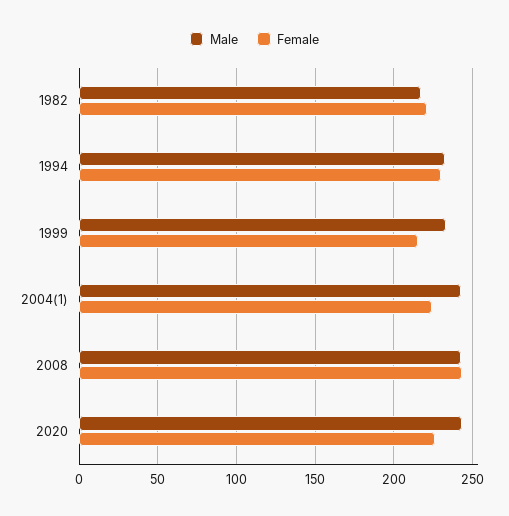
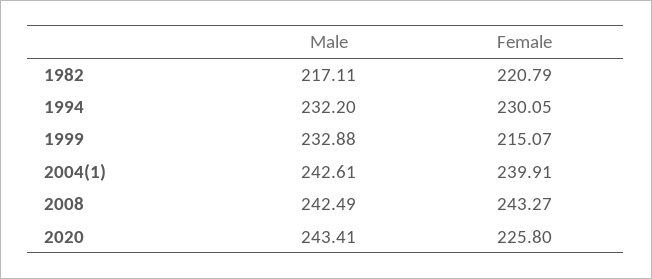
Female, 2004(1): 225 -> 239.91

